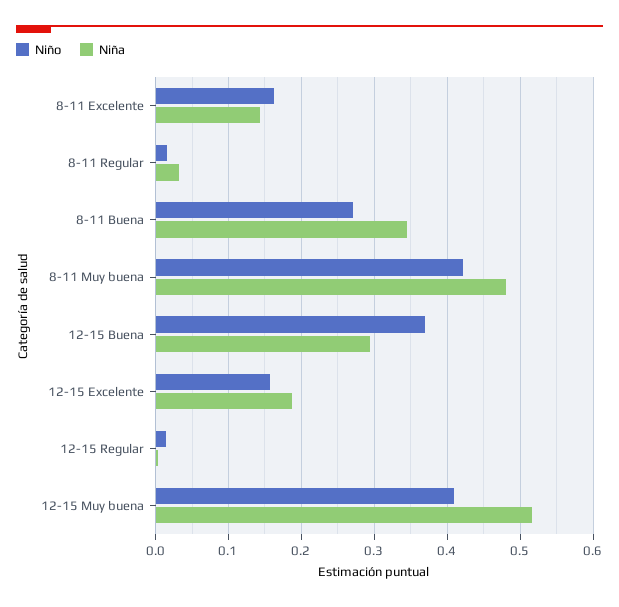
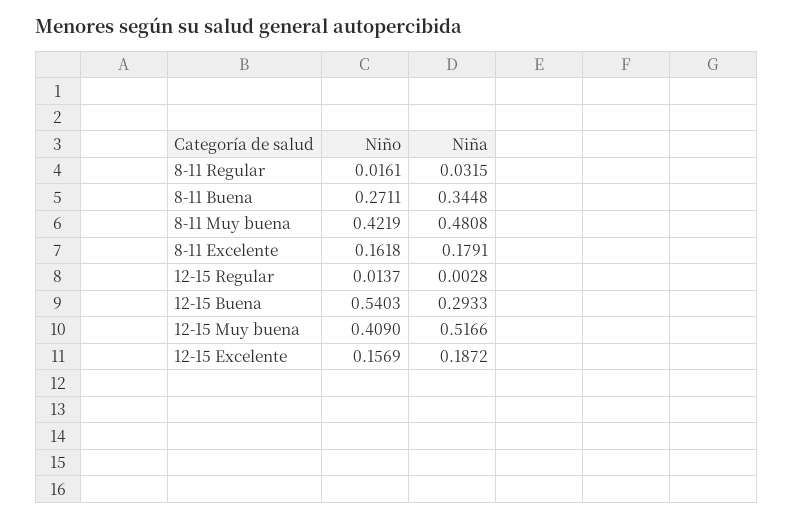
Niña, 8-11 Excelente: 0.14 -> 0.1791
Niño, 12-15 Buena: 0.37 -> 0.5403

